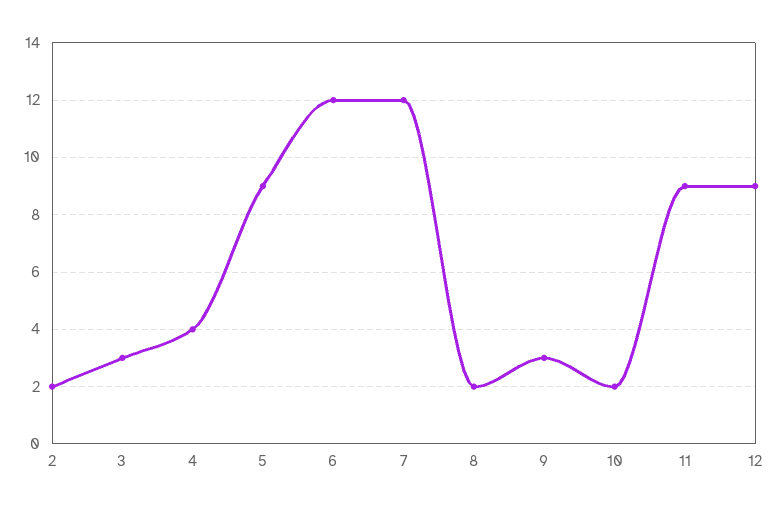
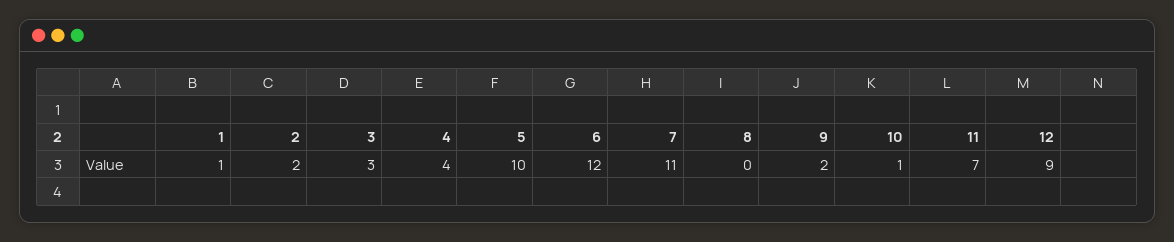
5: 9 -> 10
7: 12 -> 11
8: 2 -> 0
9: 3 -> 2
10: 2 -> 1
11: 9 -> 7
1: none -> 1

